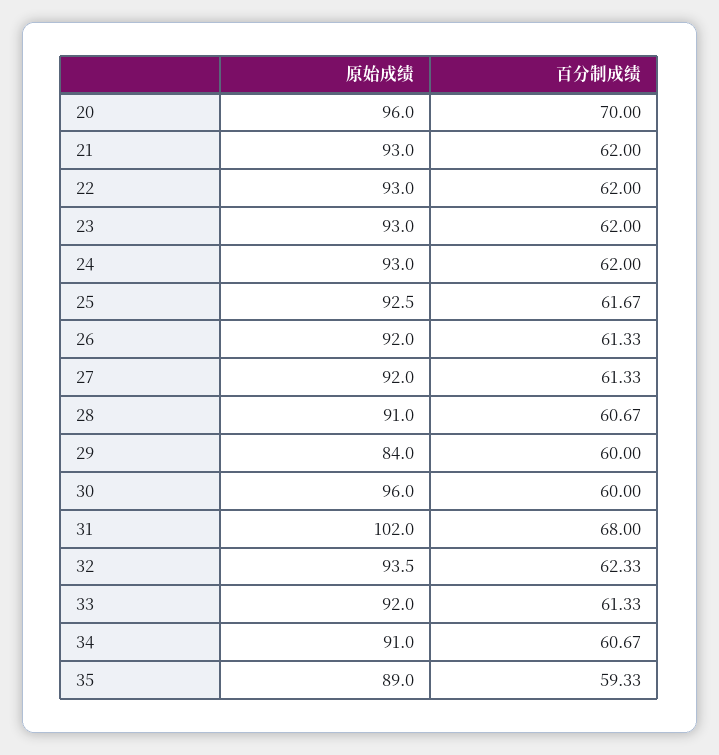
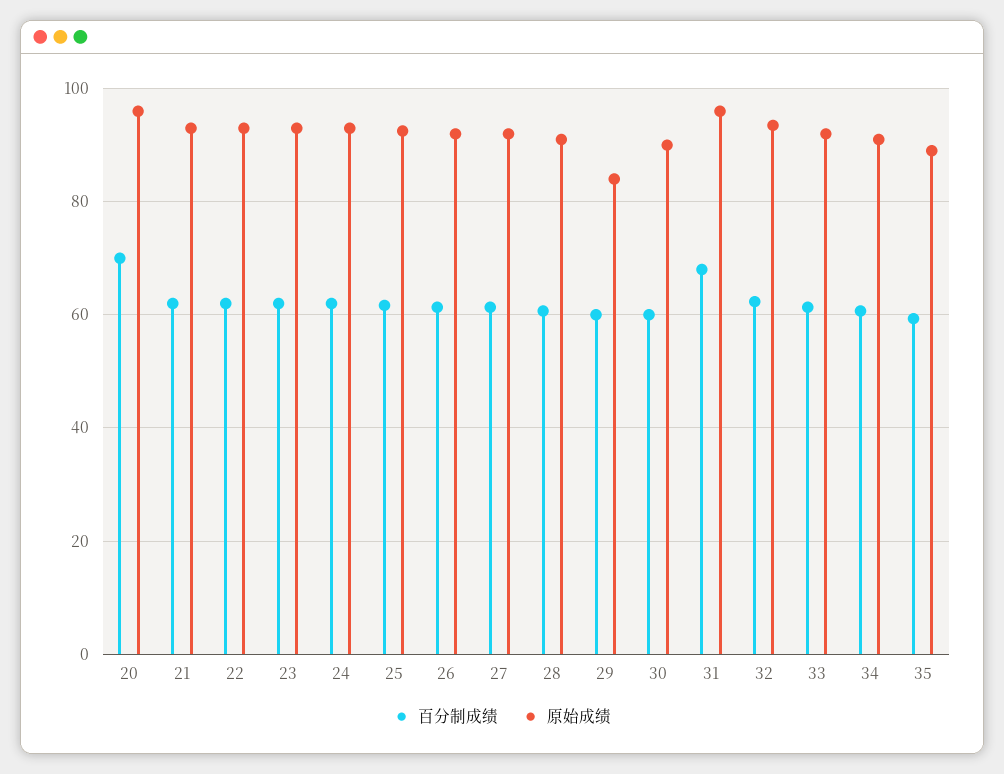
原始成绩, 30: 96 -> 90
原始成绩, 31: 102 -> 96

